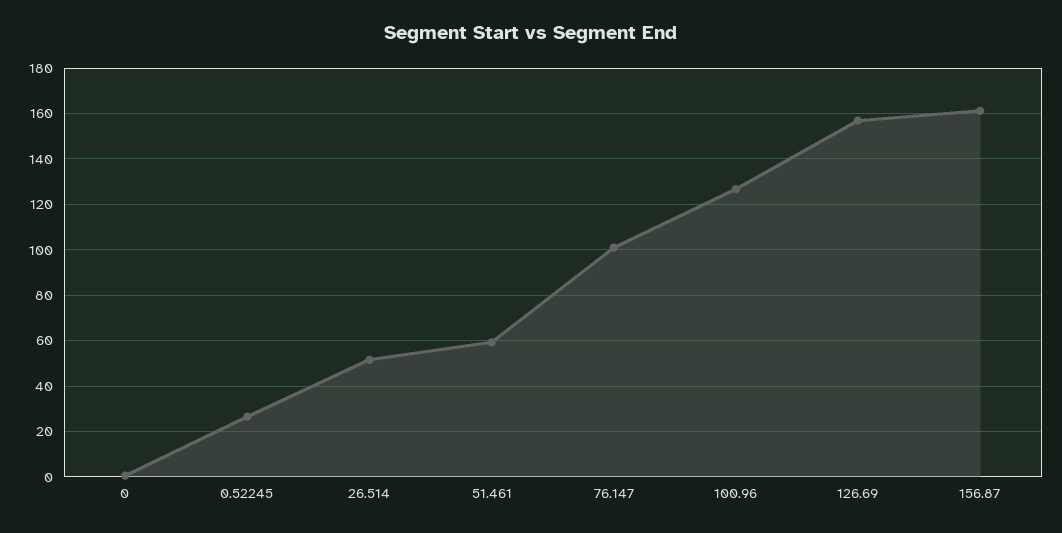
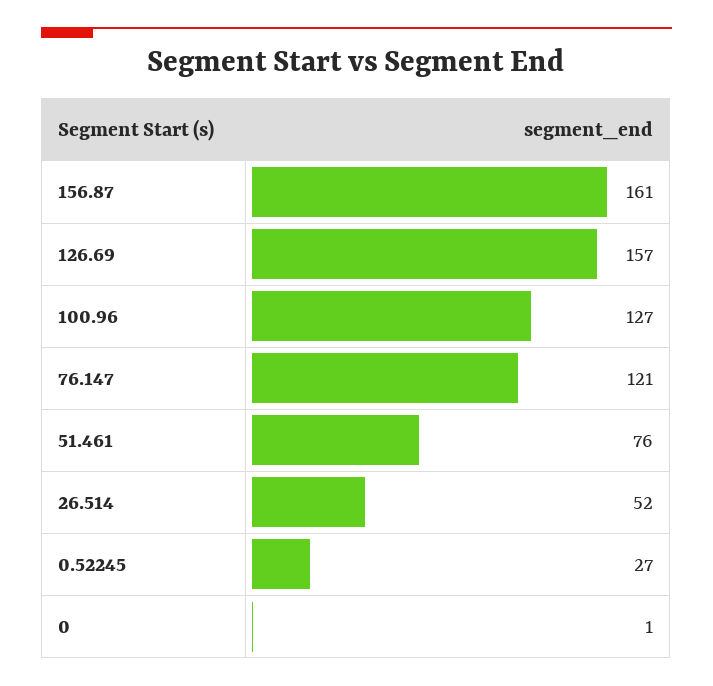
51.461: 60 -> 76
76.147: 100 -> 121

